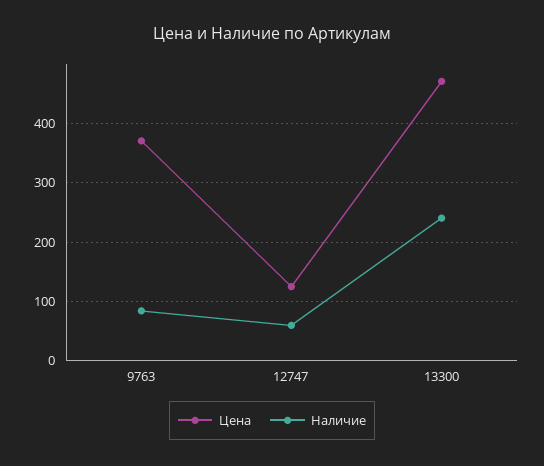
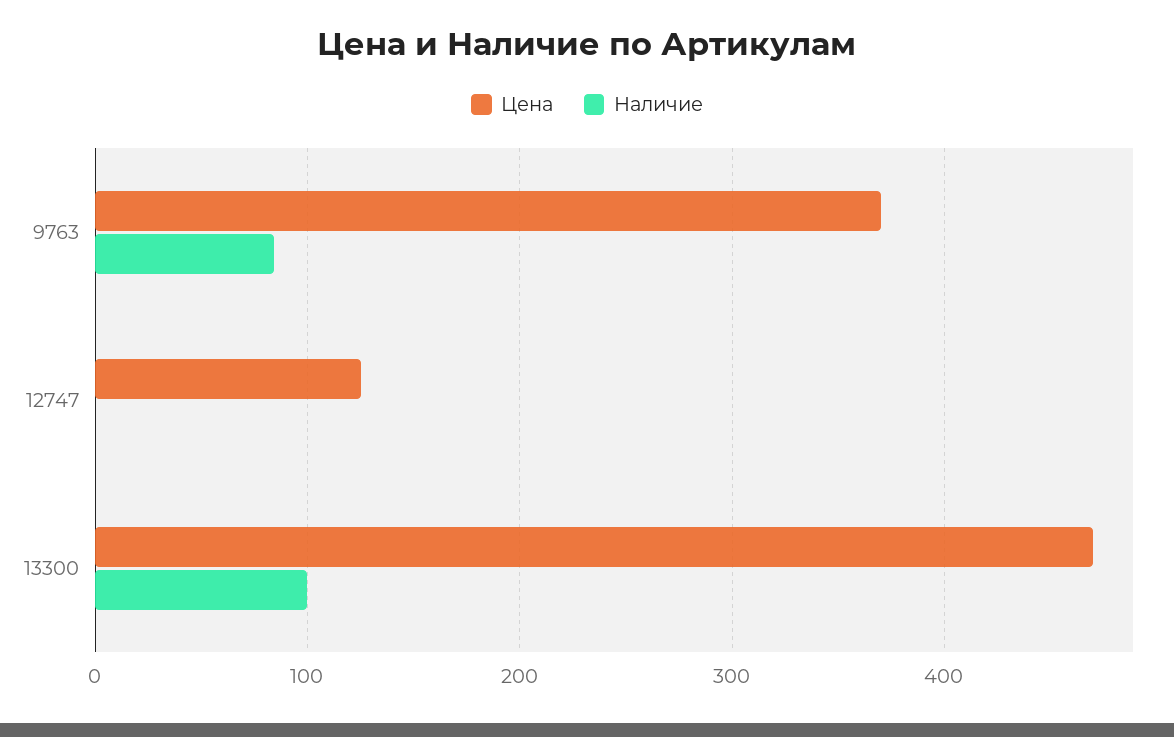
Наличие, 12747: 60 -> 0
Наличие, 13300: 240 -> 100

